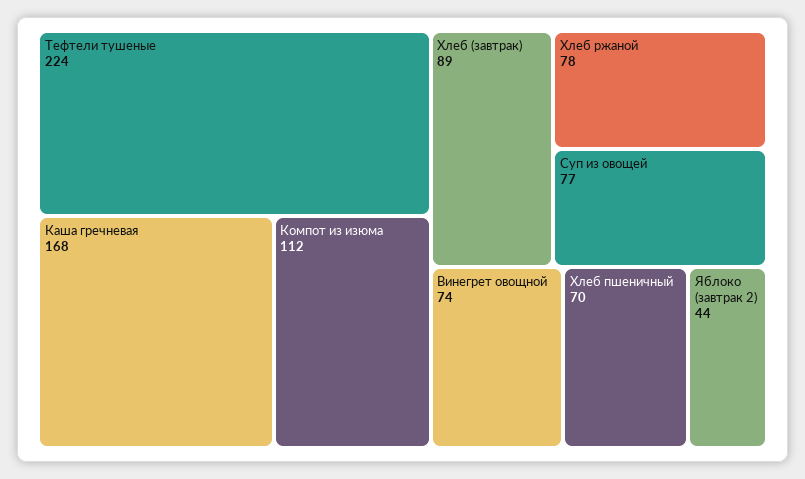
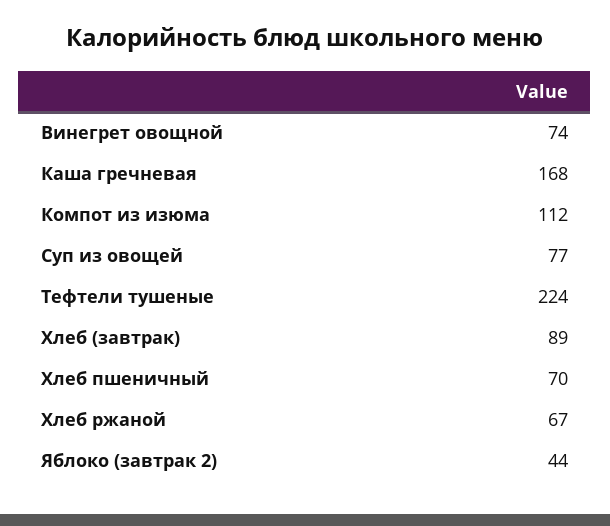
Хлеб ржаной: 78 -> 67

